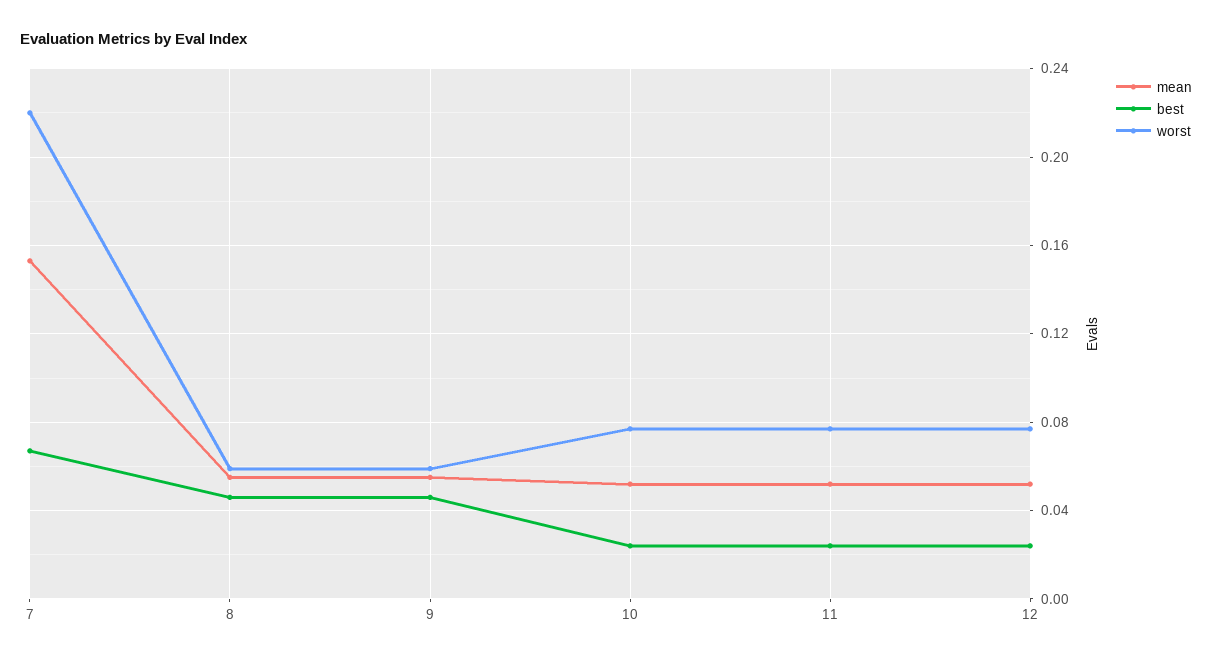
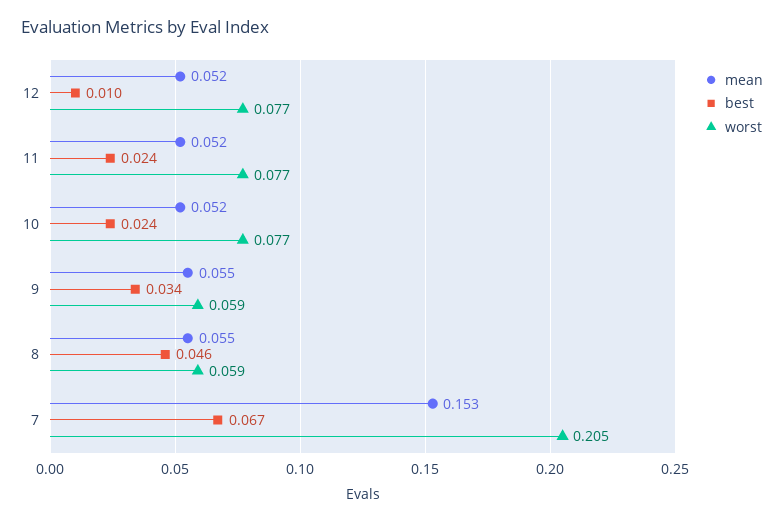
worst, 7: 0.22 -> 0.205
best, 9: 0.045 -> 0.034
best, 12: 0.025 -> 0.01

